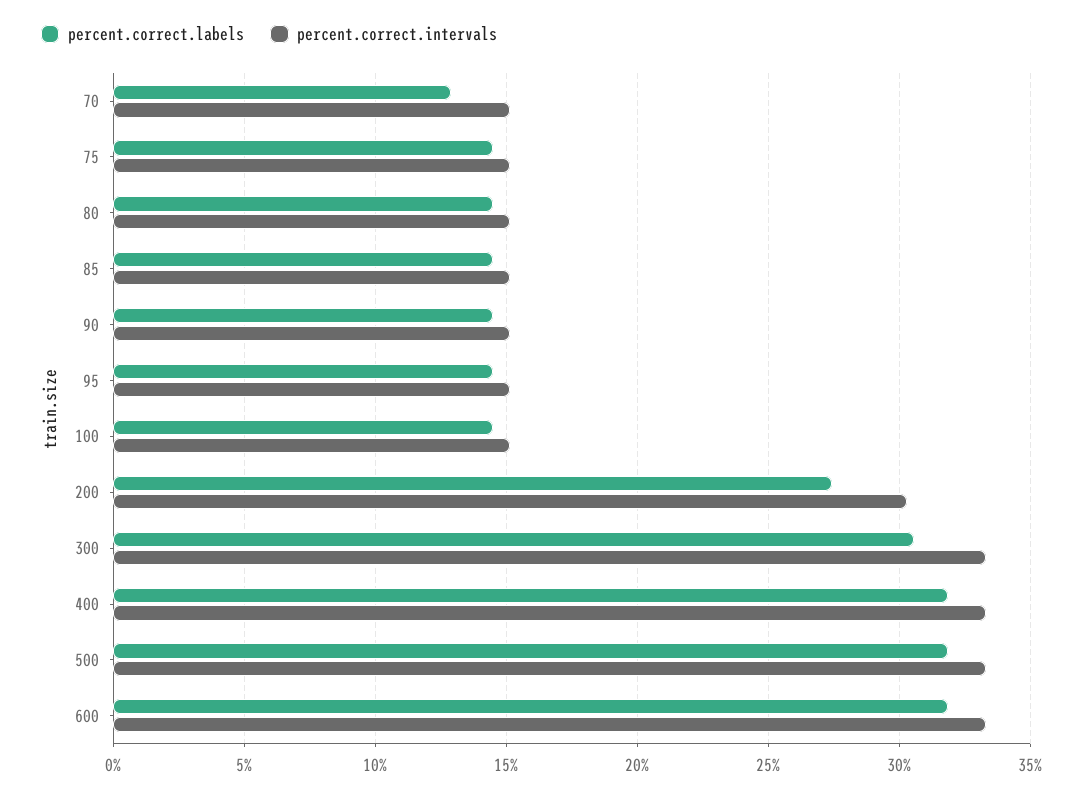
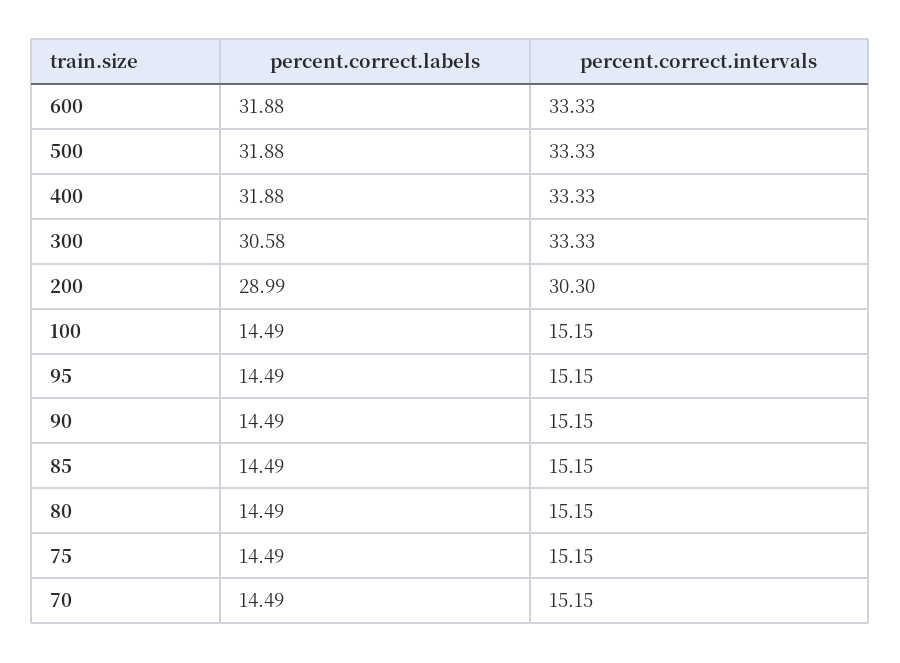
percent.correct.labels, 70: 13 -> 14.49
percent.correct.labels, 200: 27.5 -> 28.99

